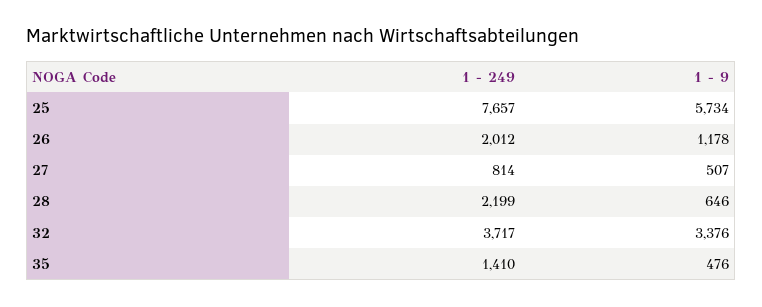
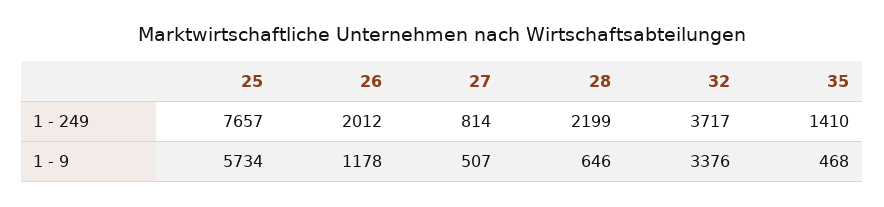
1 - 9, 35: 476 -> 468

